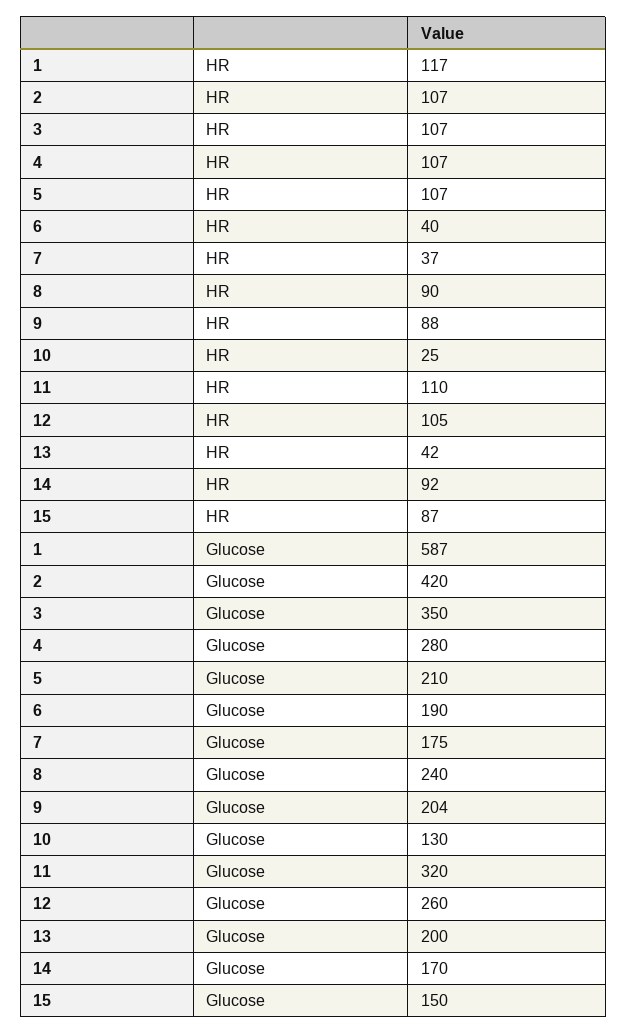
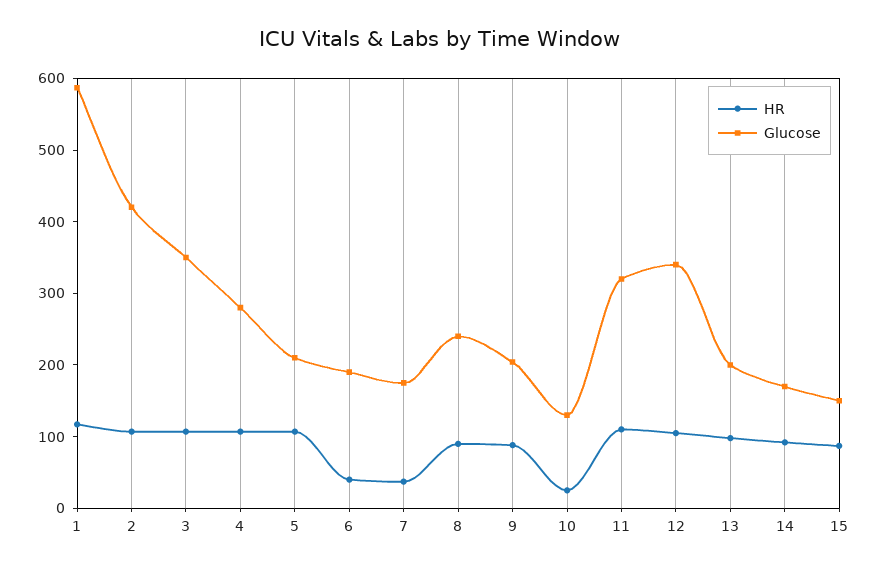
HR, 13: 42 -> 100
Glucose, 12: 260 -> 340

